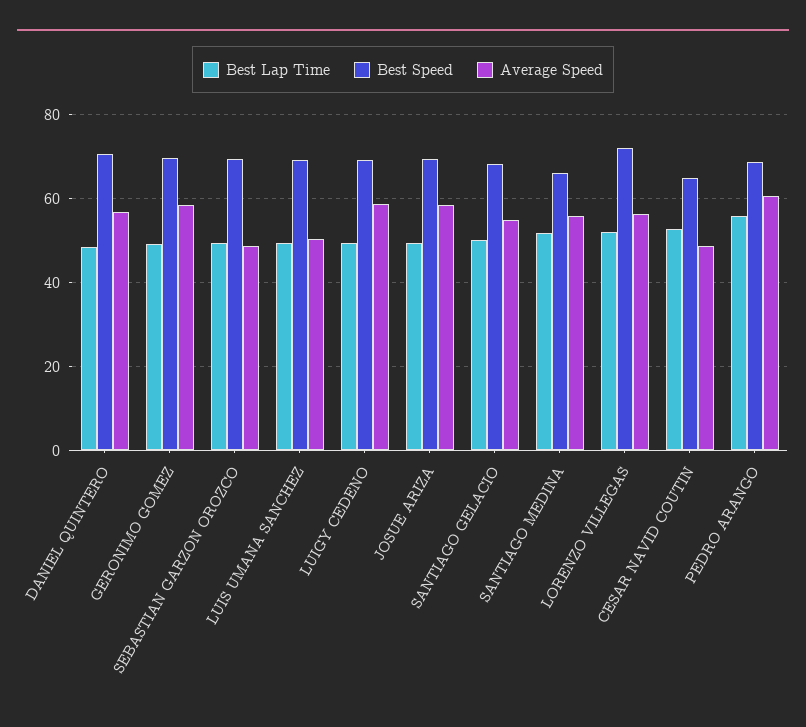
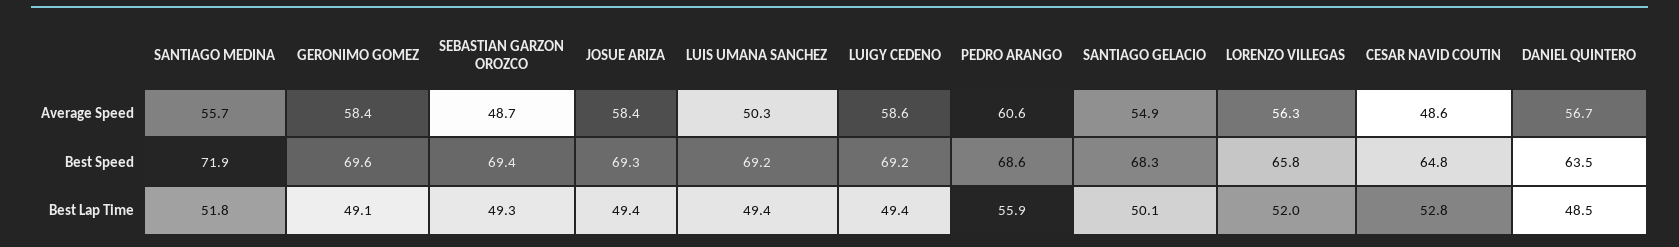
Best Speed, DANIEL QUINTERO: 70 -> 63.5
Best Speed, SANTIAGO MEDINA: 66 -> 71.9
Best Speed, LORENZO VILLEGAS: 72 -> 65.8

